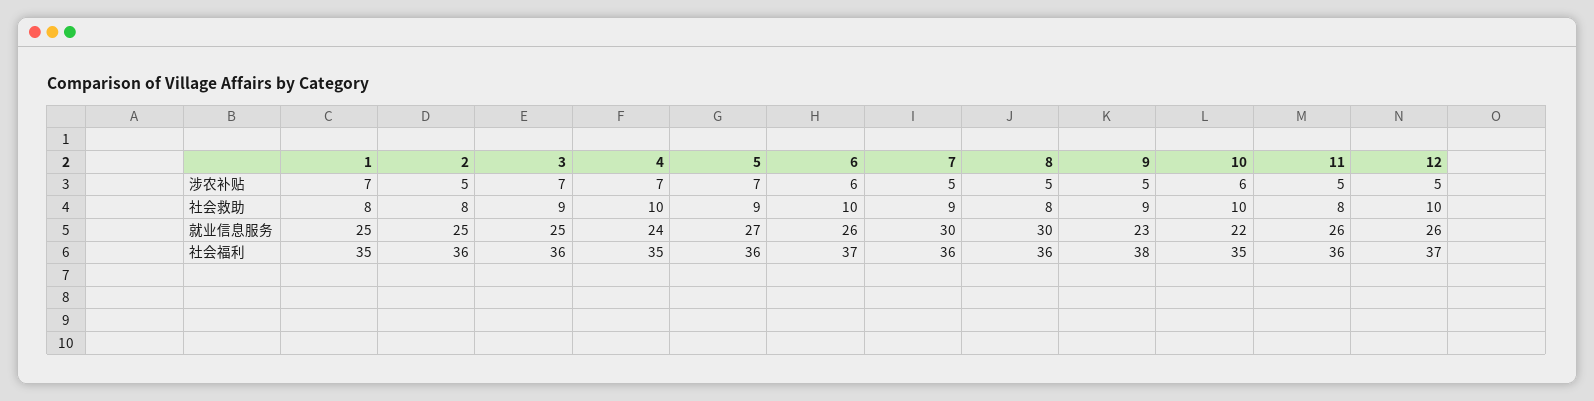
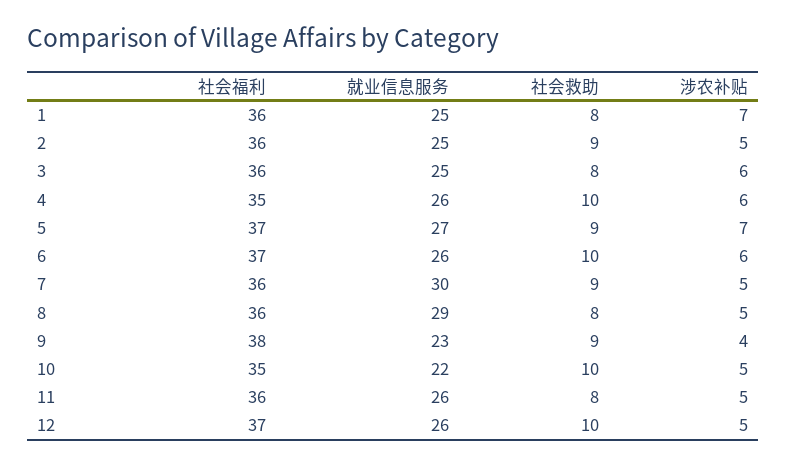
3, 涉农补贴: 7 -> 6
4, 涉农补贴: 7 -> 6
9, 涉农补贴: 5 -> 4
10, 涉农补贴: 6 -> 5
2, 社会救助: 8 -> 9
3, 社会救助: 9 -> 8
4, 就业信息服务: 24 -> 26
8, 就业信息服务: 30 -> 29
1, 社会福利: 35 -> 36
5, 社会福利: 36 -> 37

